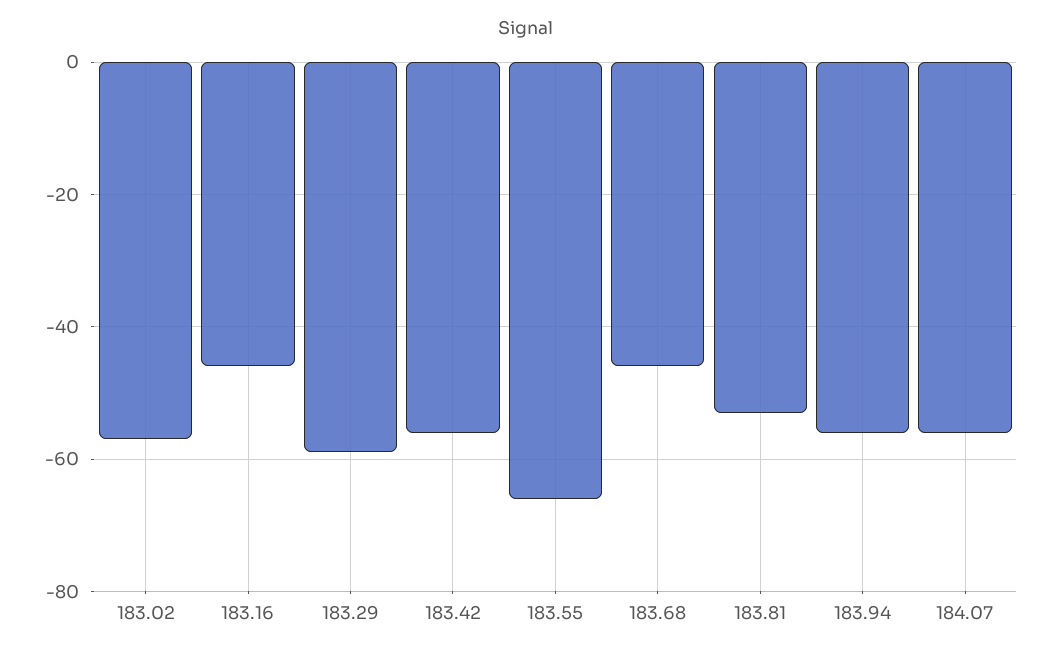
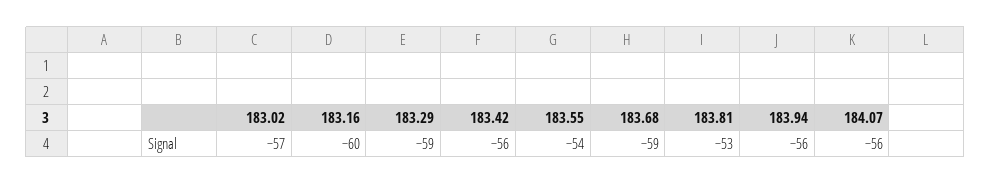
183.16: -45 -> -60
183.55: -65 -> -54
183.68: -45 -> -59

